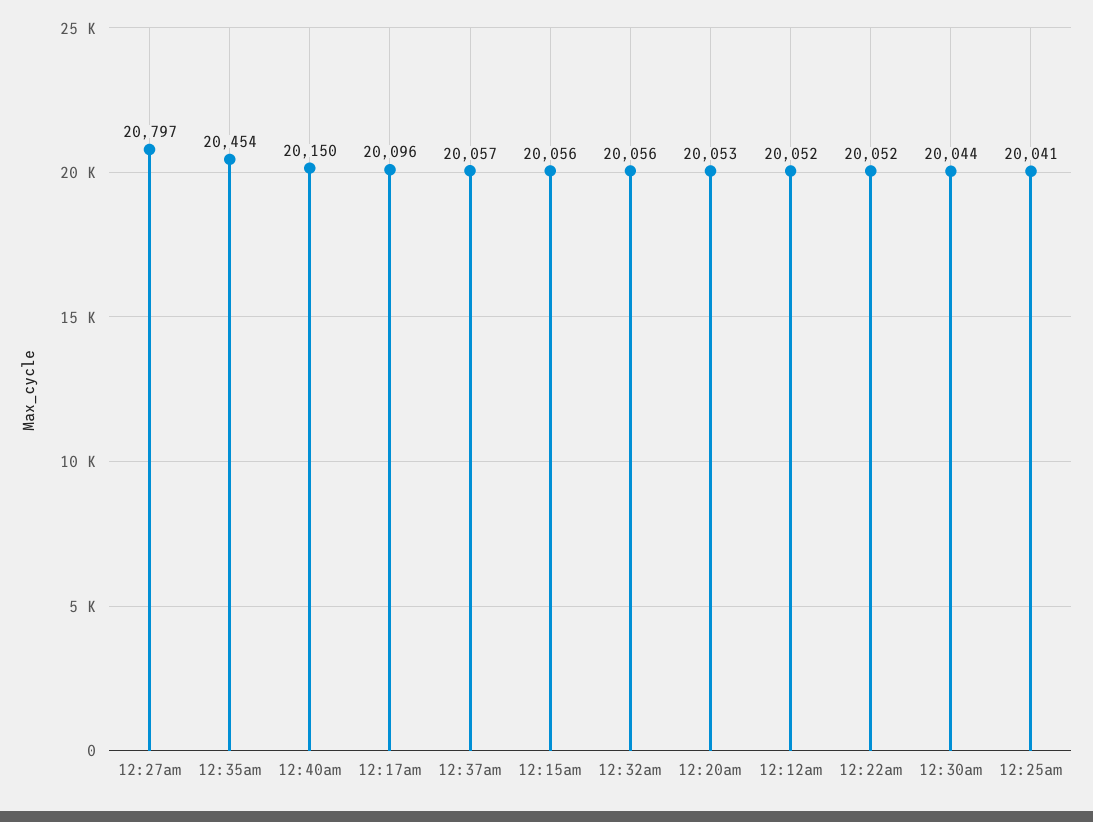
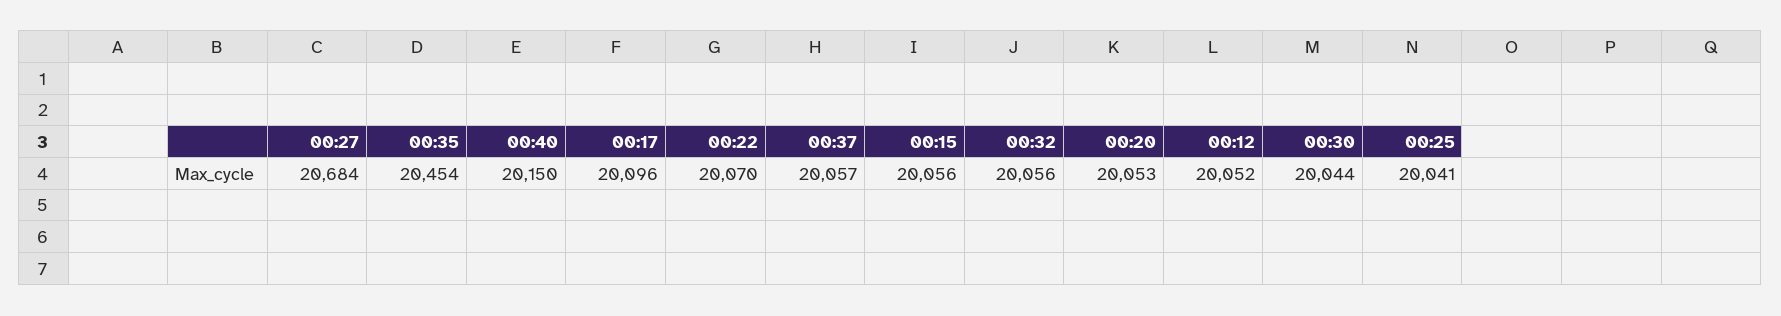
12:27am: 20797 -> 20684
12:22am: 20052 -> 20070

